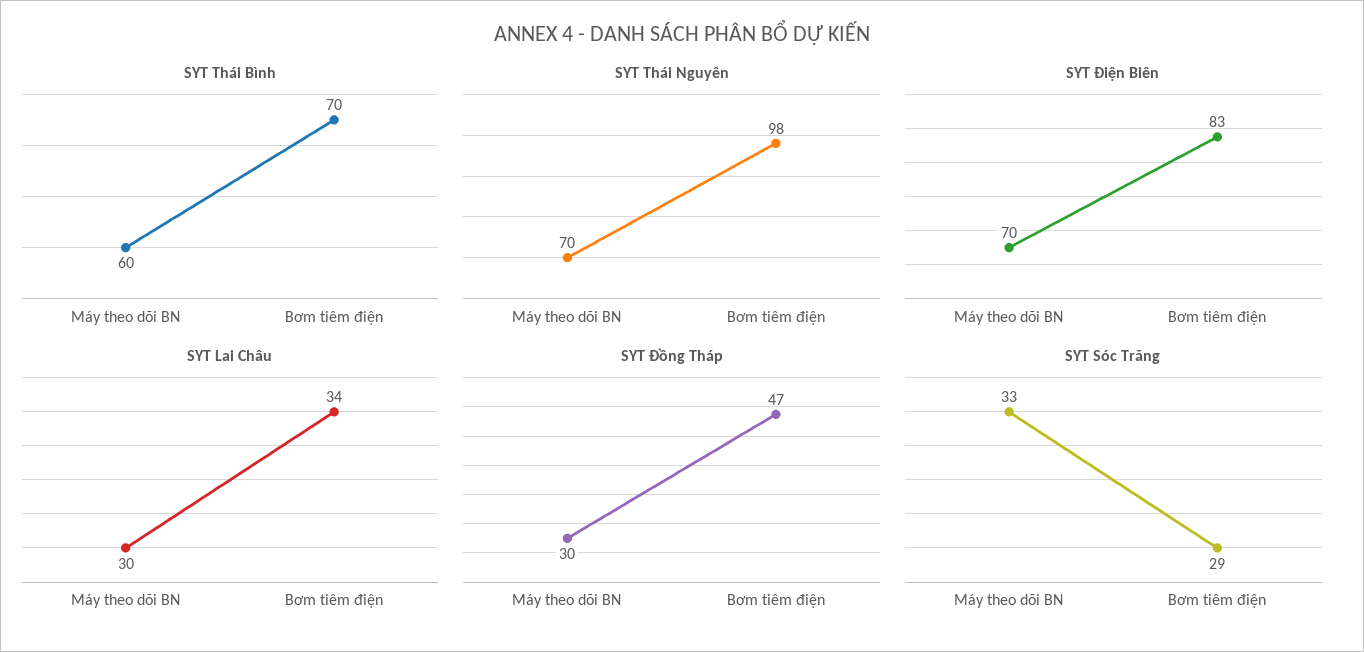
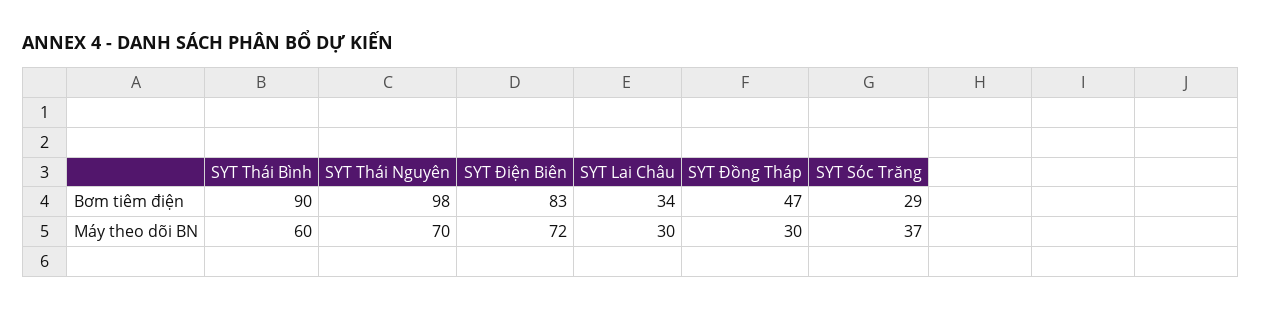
SYT Thái Bình, Bơm tiêm điện: 70 -> 90
SYT Điện Biên, Máy theo dõi BN: 70 -> 72
SYT Sóc Trăng, Máy theo dõi BN: 33 -> 37

